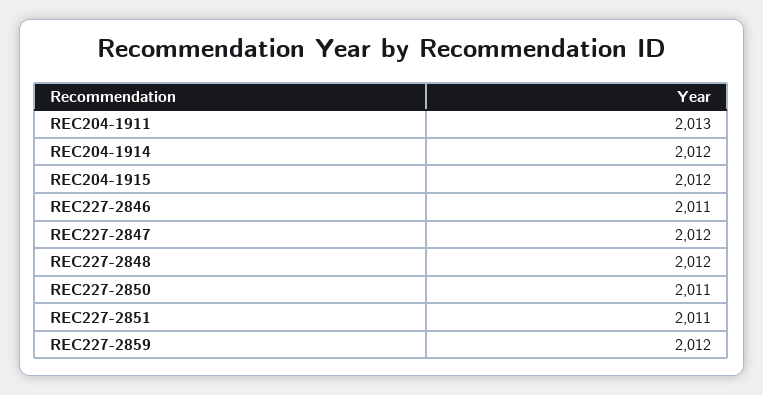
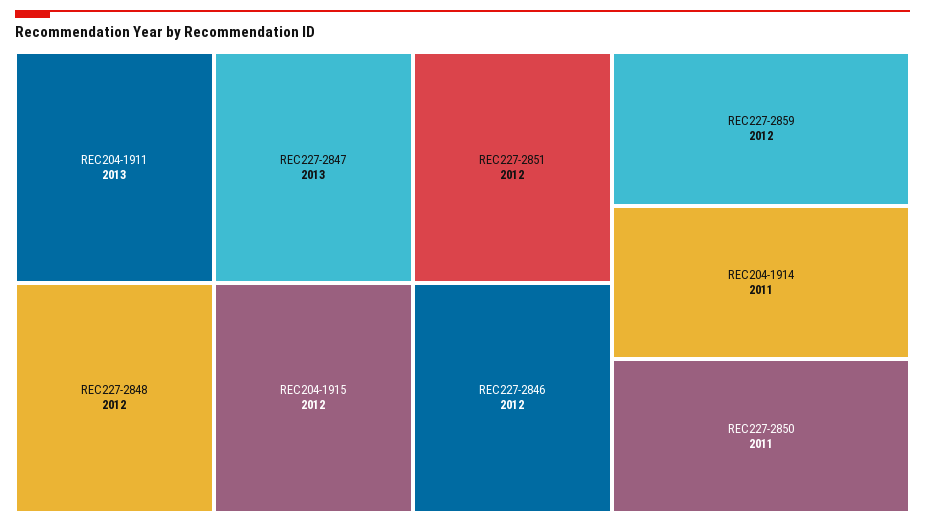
REC204-1914: 2012 -> 2011
REC227-2846: 2011 -> 2012
REC227-2847: 2012 -> 2013
REC227-2851: 2011 -> 2012

